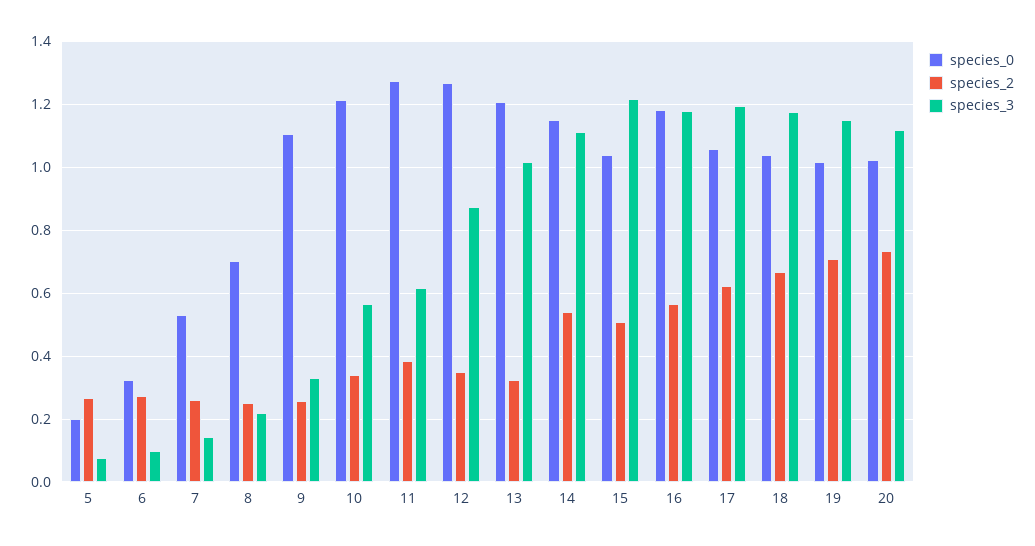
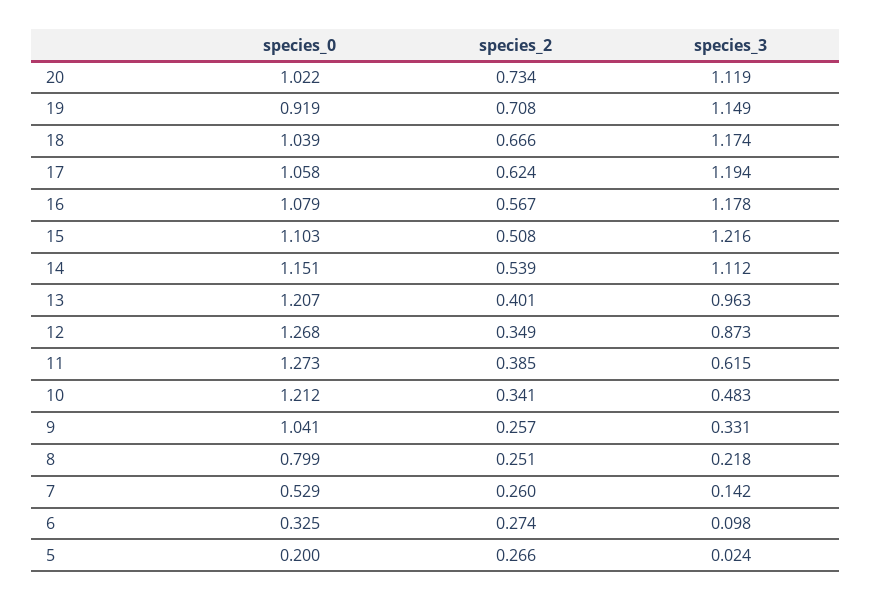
species_3, 5: 0.08 -> 0.024
species_0, 8: 0.7 -> 0.799
species_0, 9: 1.1 -> 1.041
species_3, 10: 0.56 -> 0.483
species_2, 13: 0.32 -> 0.401
species_3, 13: 1.02 -> 0.963
species_0, 15: 1.04 -> 1.103
species_0, 16: 1.18 -> 1.079
species_0, 19: 1.02 -> 0.919

